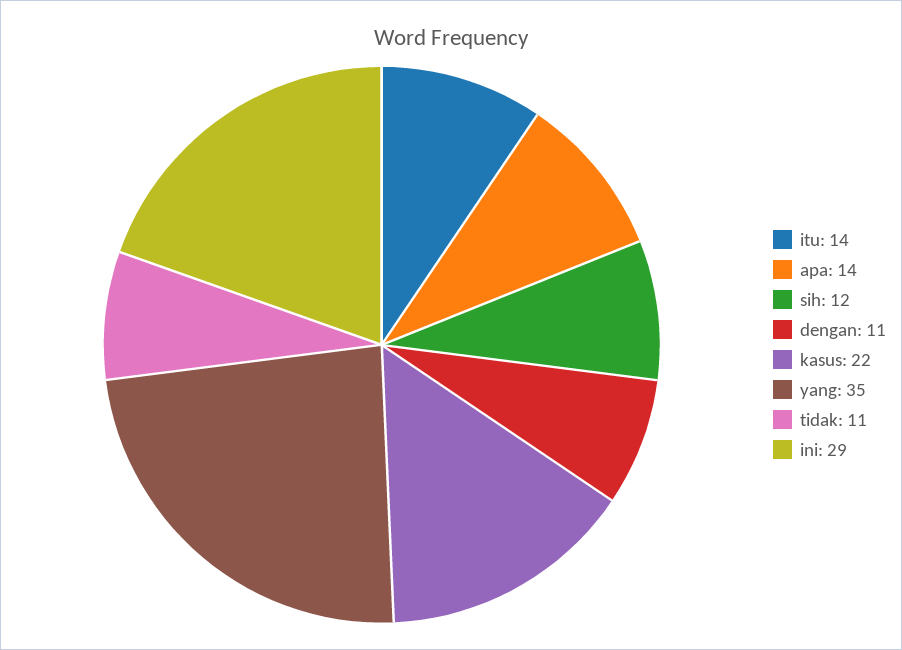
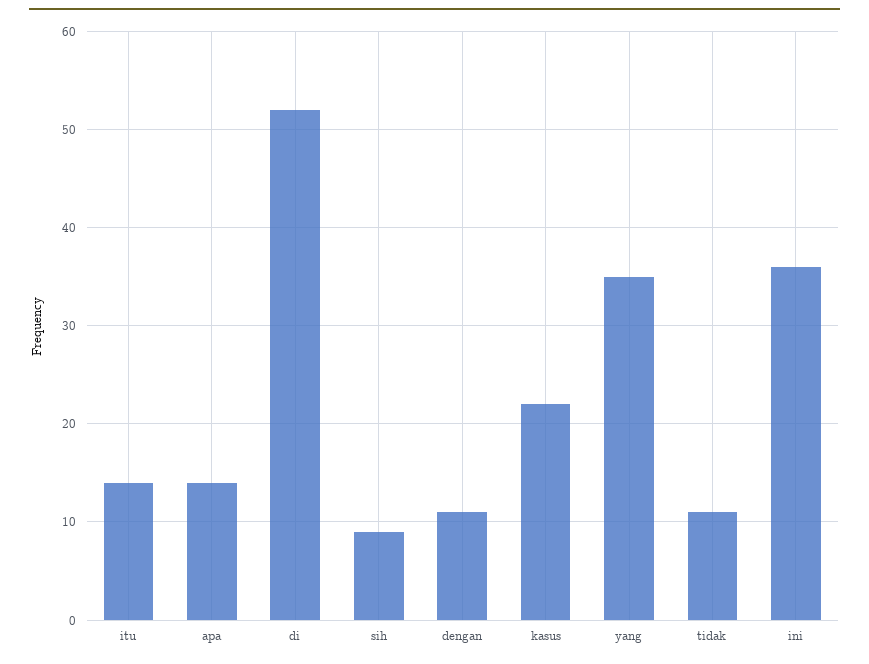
sih: 12 -> 9
ini: 29 -> 36
di: none -> 52

